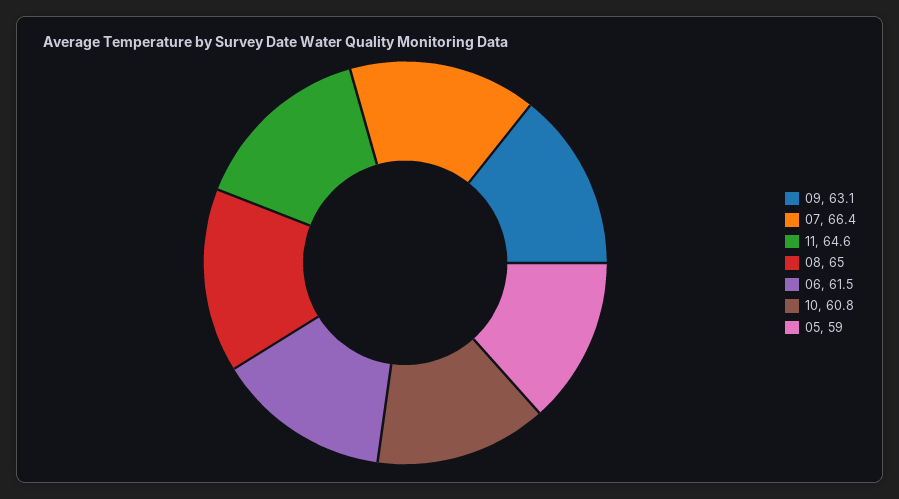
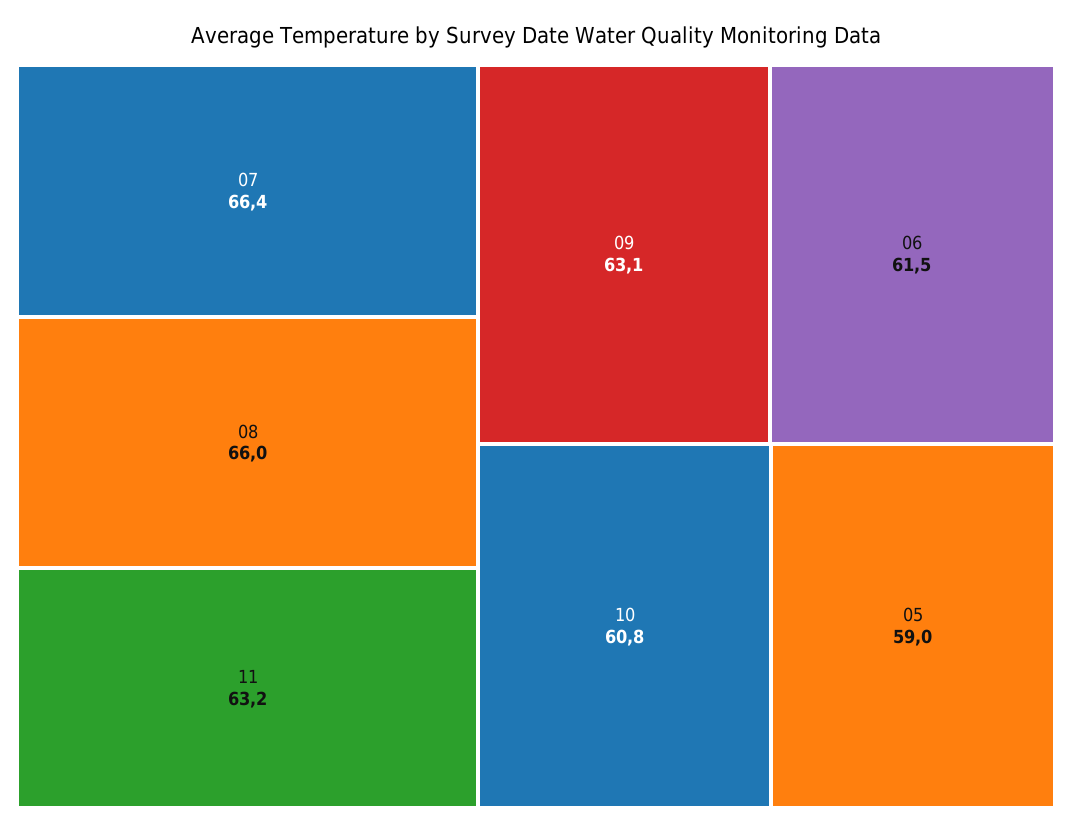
11: 64.6 -> 63.2
08: 65 -> 66

